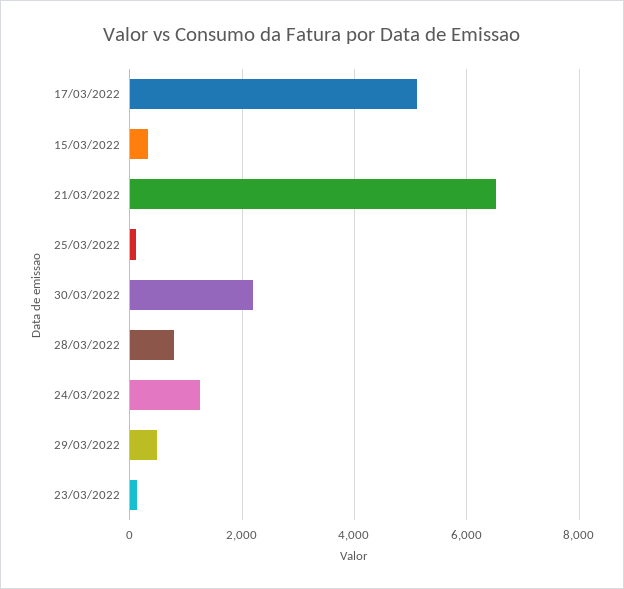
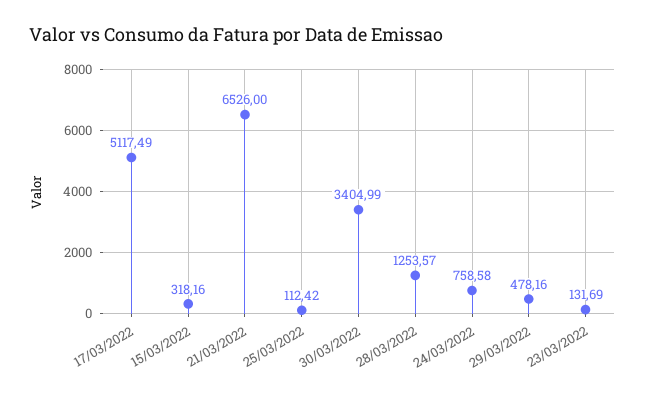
30/03/2022: 2200 -> 3404.99
28/03/2022: 800 -> 1253.57
24/03/2022: 1200 -> 758.58

